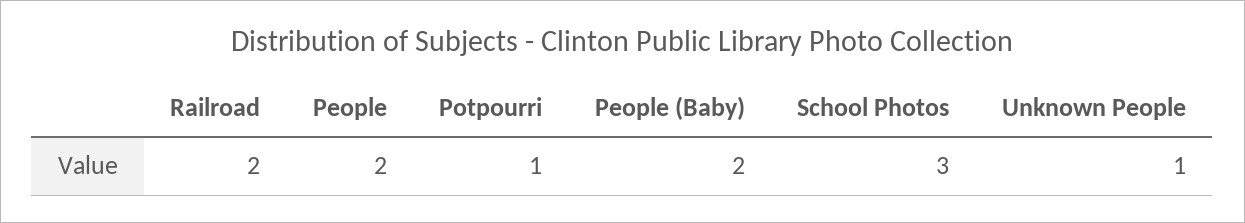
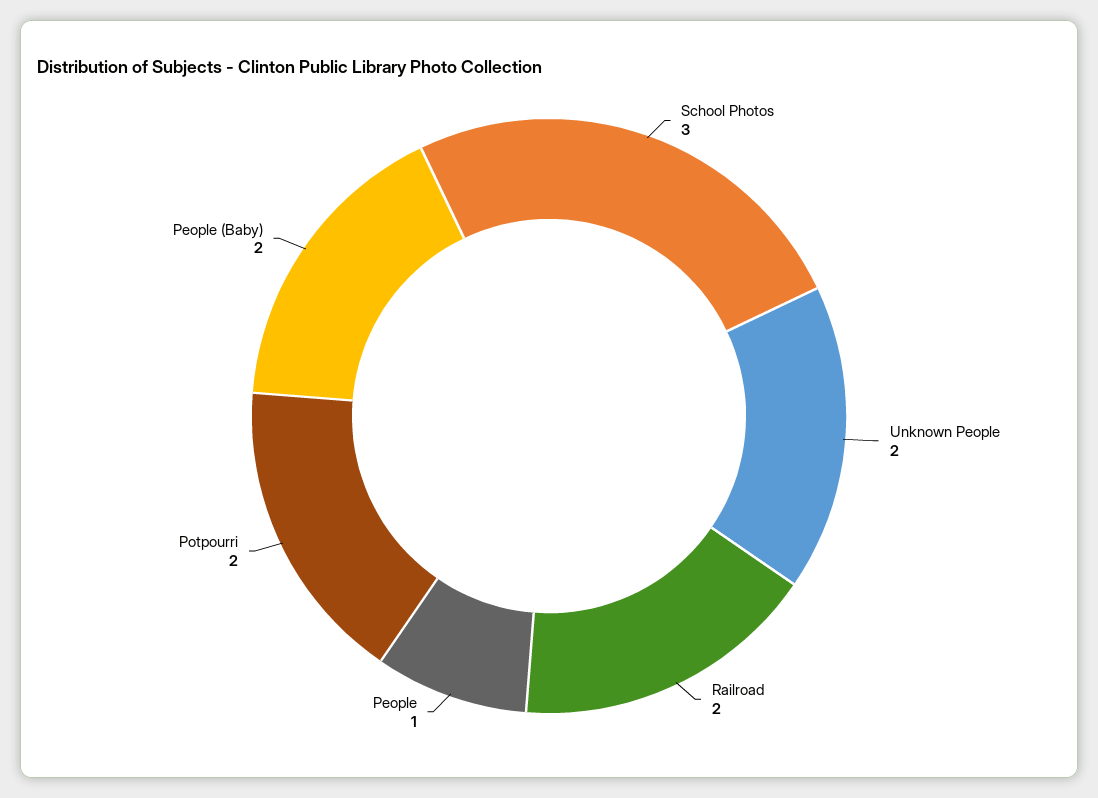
People: 2 -> 1
Potpourri: 1 -> 2
Unknown People: 1 -> 2

